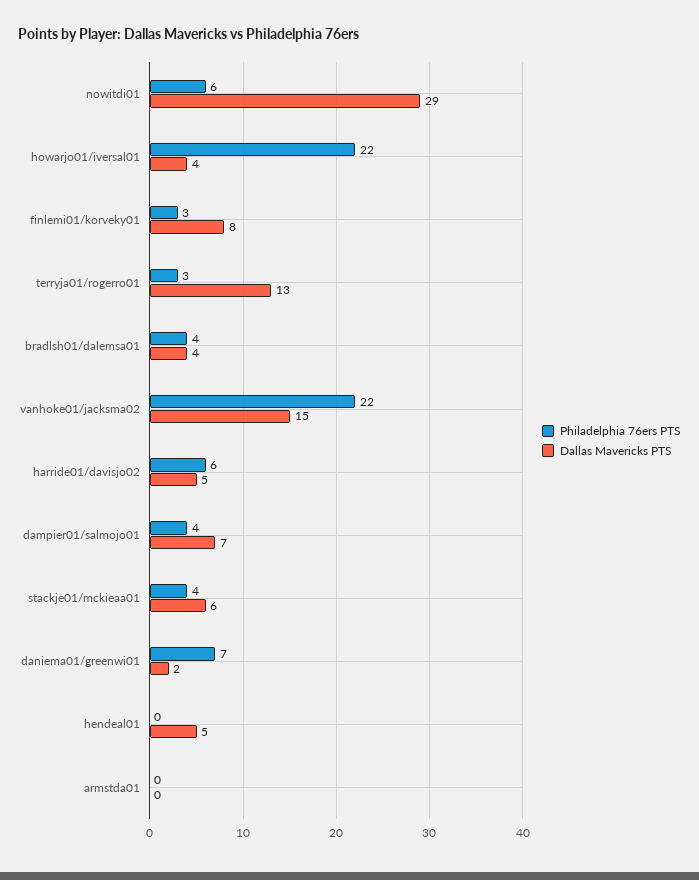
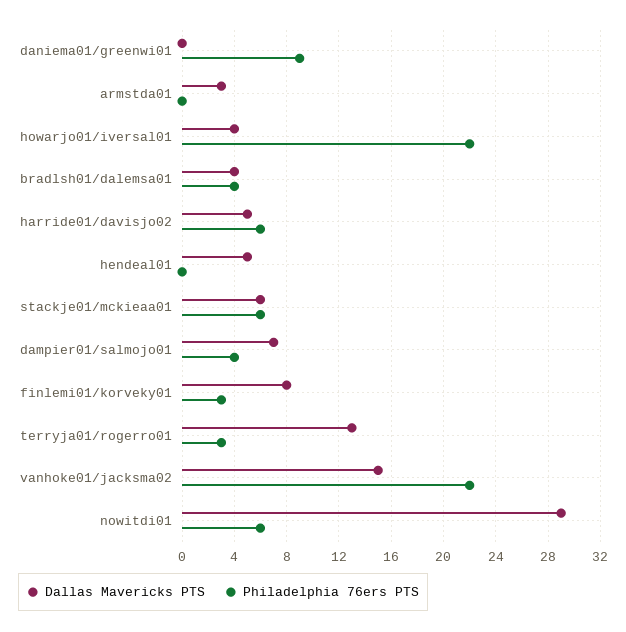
Philadelphia 76ers PTS, stackje01/mckieaa01: 4 -> 6
Philadelphia 76ers PTS, daniema01/greenwi01: 7 -> 9
Dallas Mavericks PTS, daniema01/greenwi01: 2 -> 0
Dallas Mavericks PTS, armstda01: 0 -> 3

